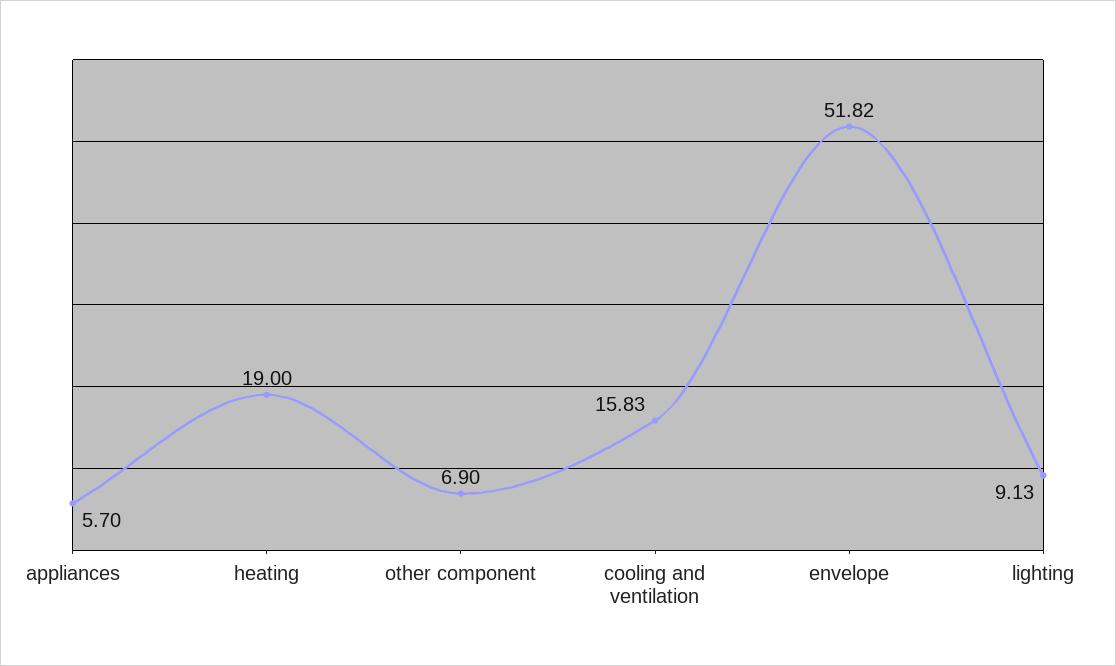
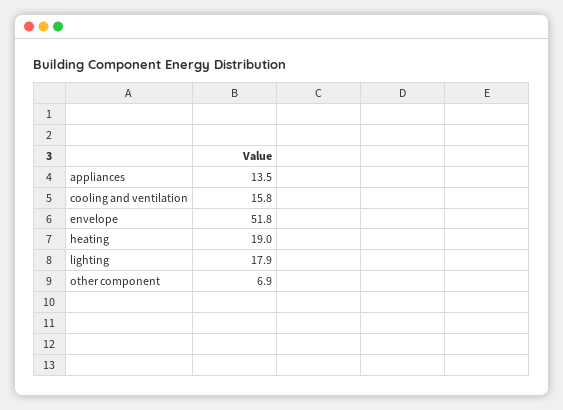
appliances: 5.7 -> 13.5
lighting: 9.13 -> 17.9

